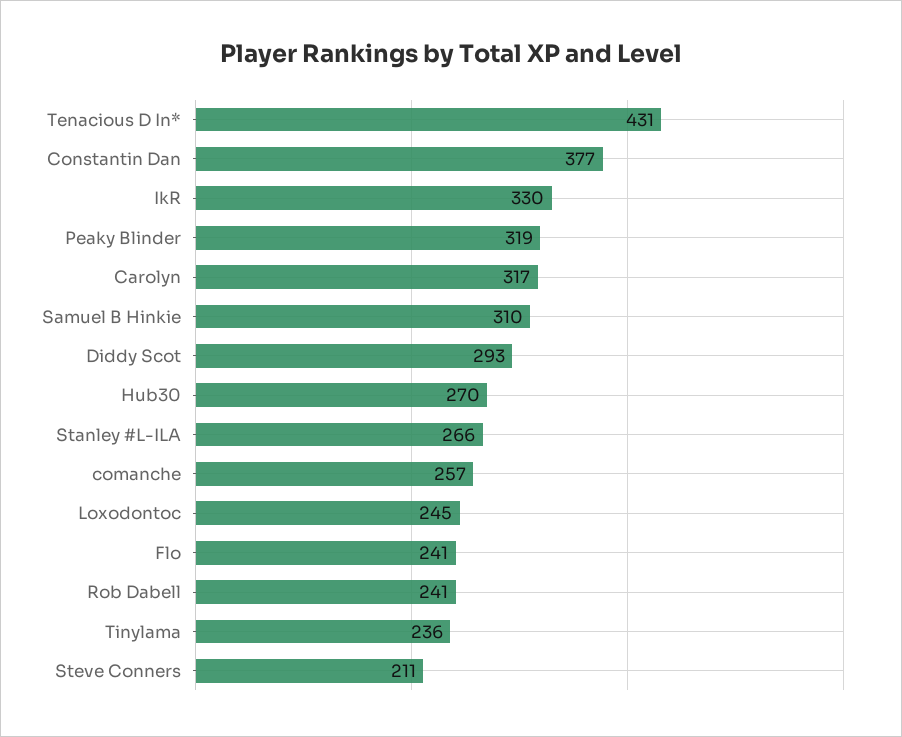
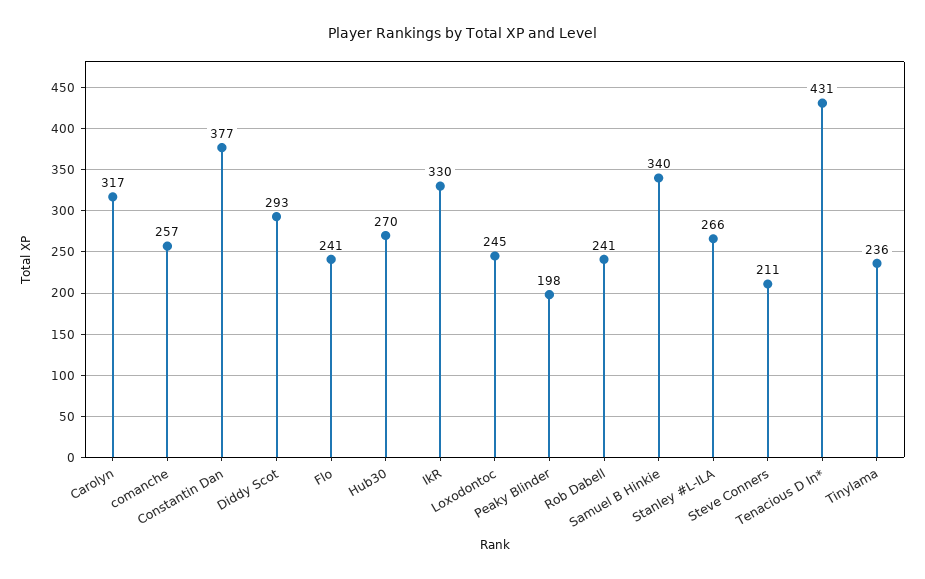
Peaky Blinder: 319 -> 198
Samuel B Hinkie: 310 -> 340

